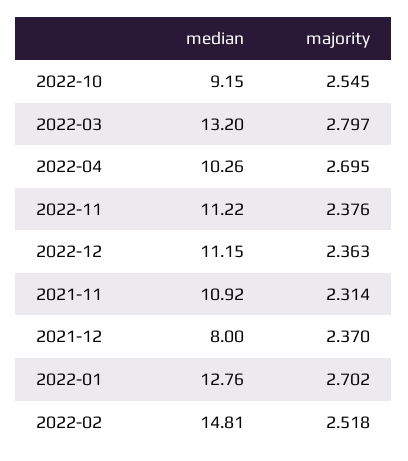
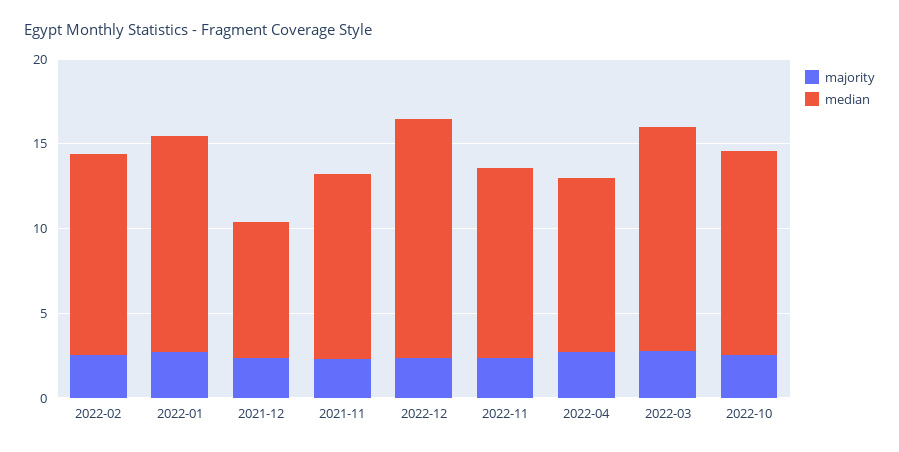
median, 2022-10: 9.15 -> 12
median, 2022-12: 11.15 -> 14
median, 2022-02: 14.81 -> 12

